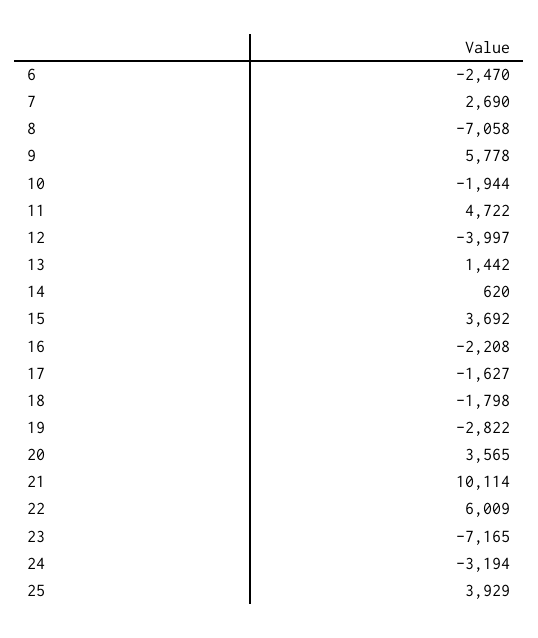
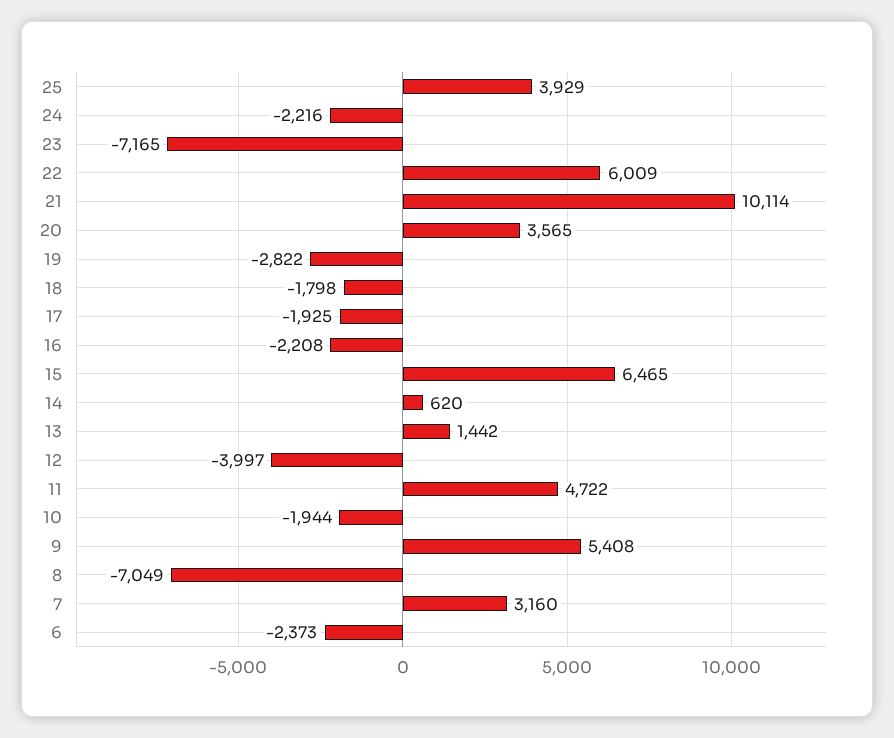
6: -2470 -> -2373
7: 2690 -> 3160
8: -7058 -> -7049
9: 5778 -> 5408
15: 3692 -> 6465
17: -1627 -> -1925
24: -3194 -> -2216

